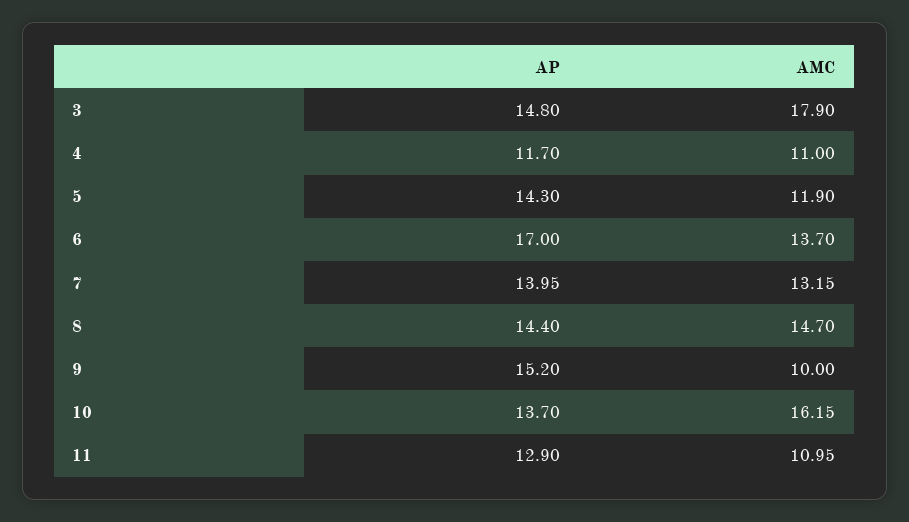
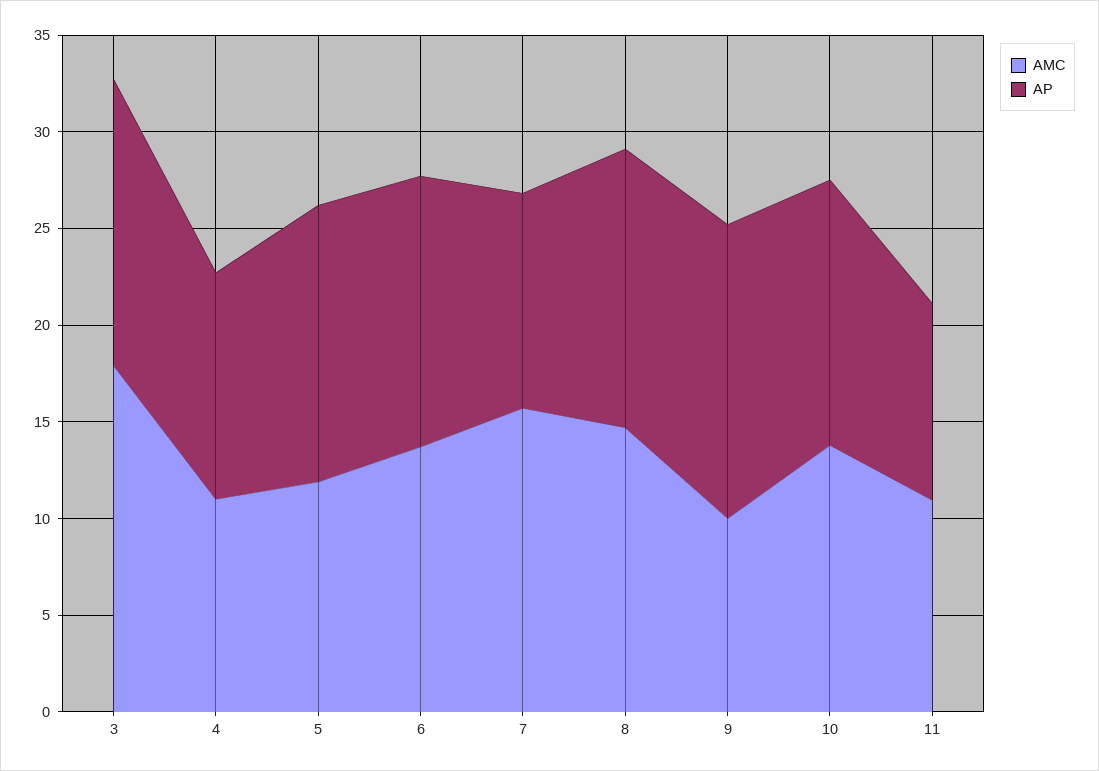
AP, 6: 17 -> 14
AP, 7: 13.95 -> 11
AMC, 7: 13.15 -> 16
AMC, 10: 16.15 -> 14
AP, 11: 12.9 -> 10

